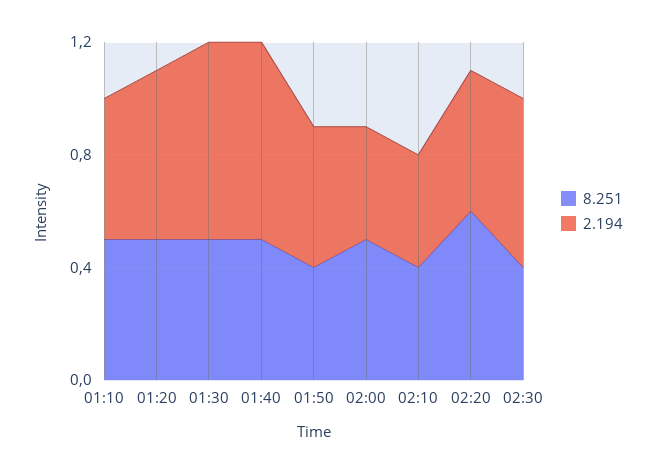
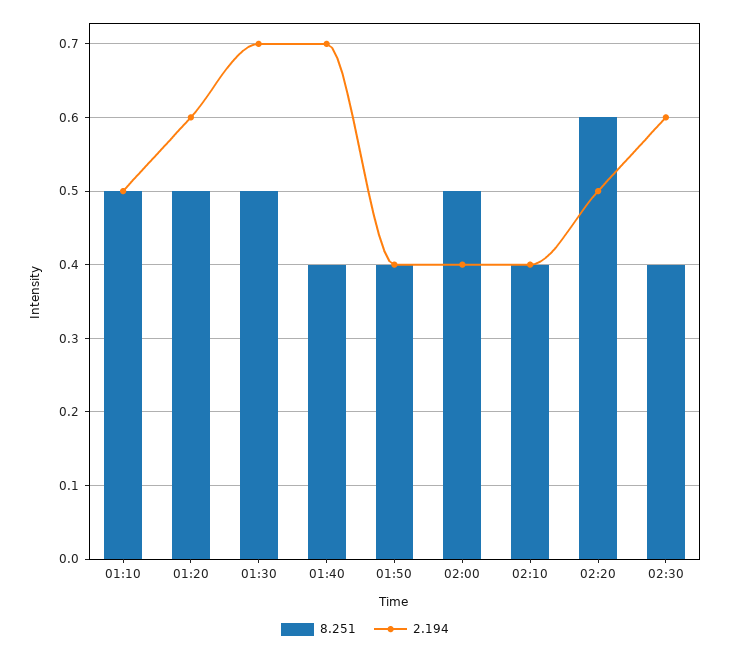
8.251, 01:40: 0.5 -> 0.4
2.194, 01:50: 0.5 -> 0.4

